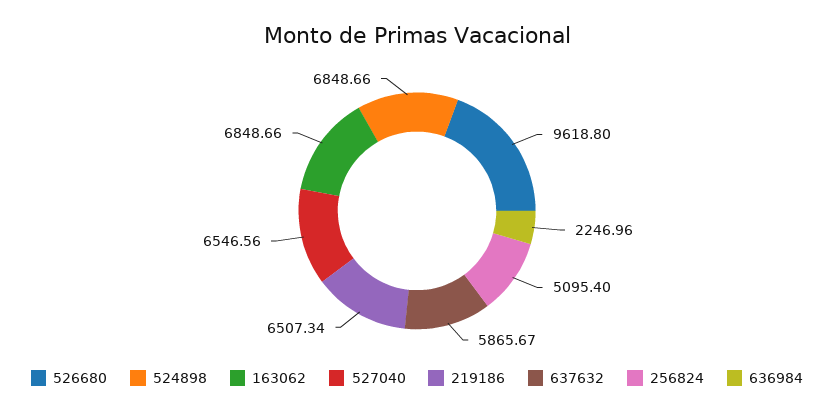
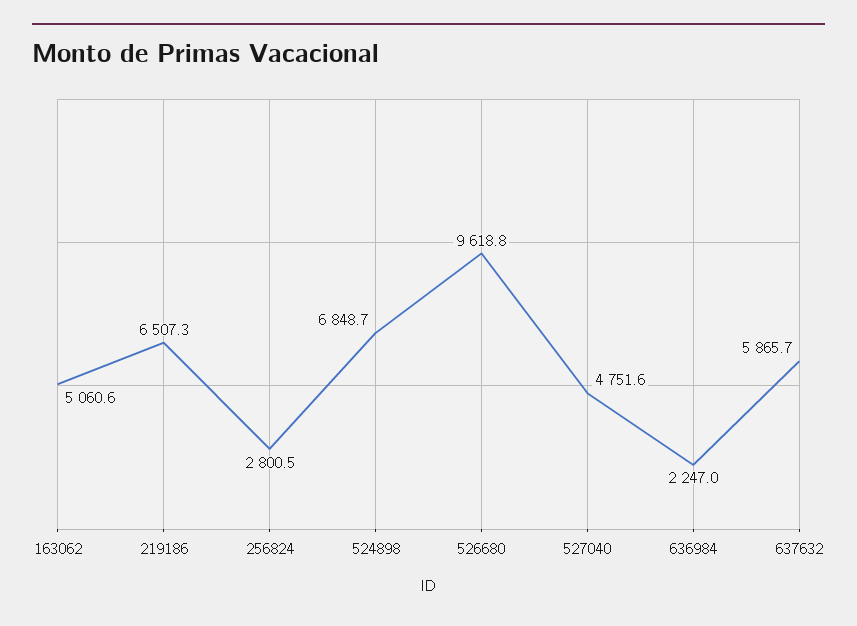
163062: 6848.66 -> 5060.6
527040: 6546.56 -> 4751.6
256824: 5095.4 -> 2800.5

